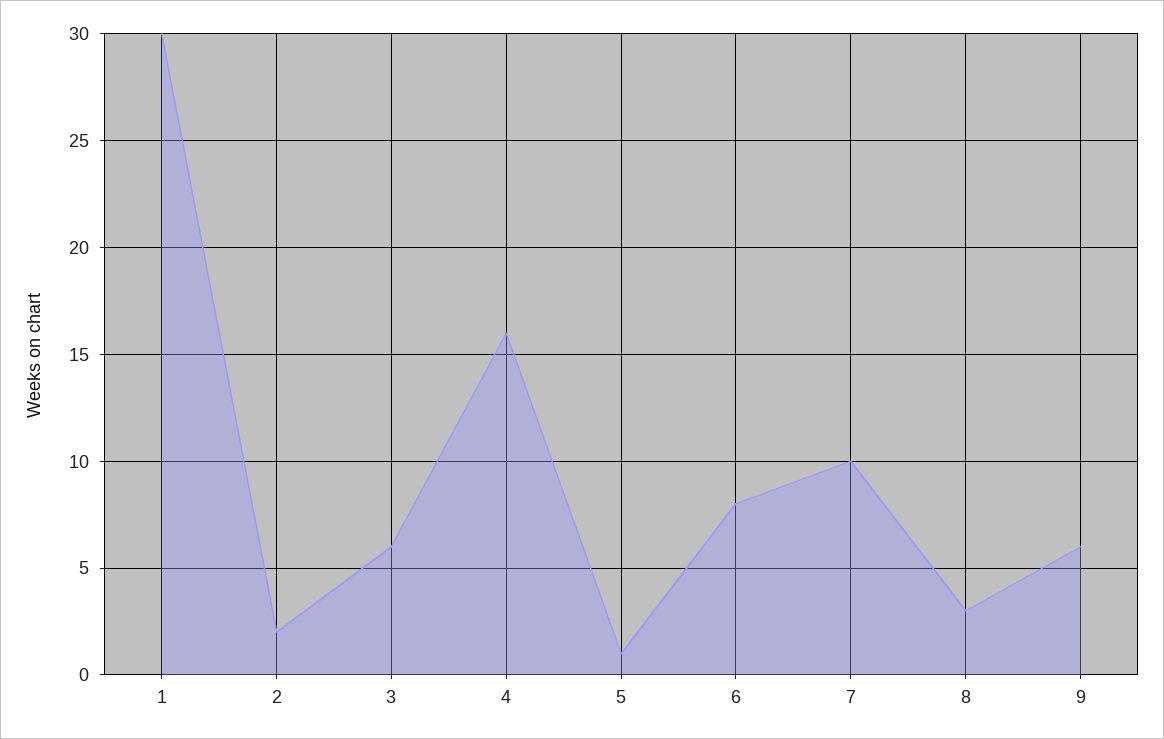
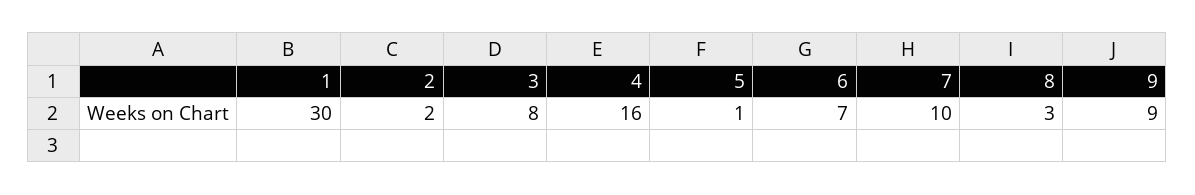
3: 6 -> 8
6: 8 -> 7
9: 6 -> 9

